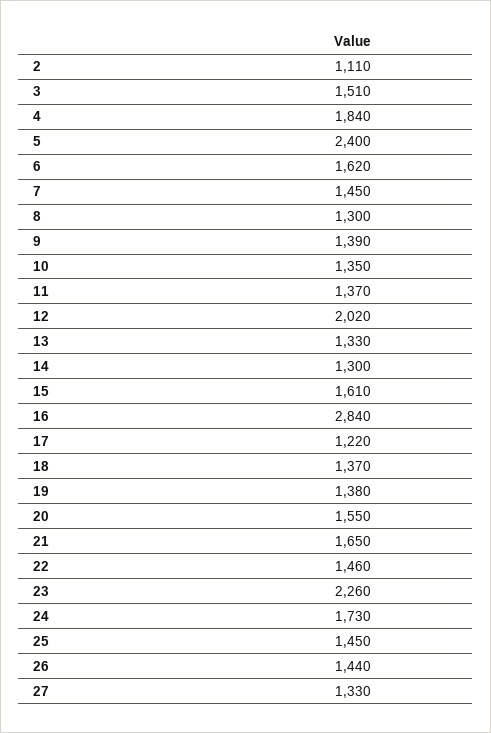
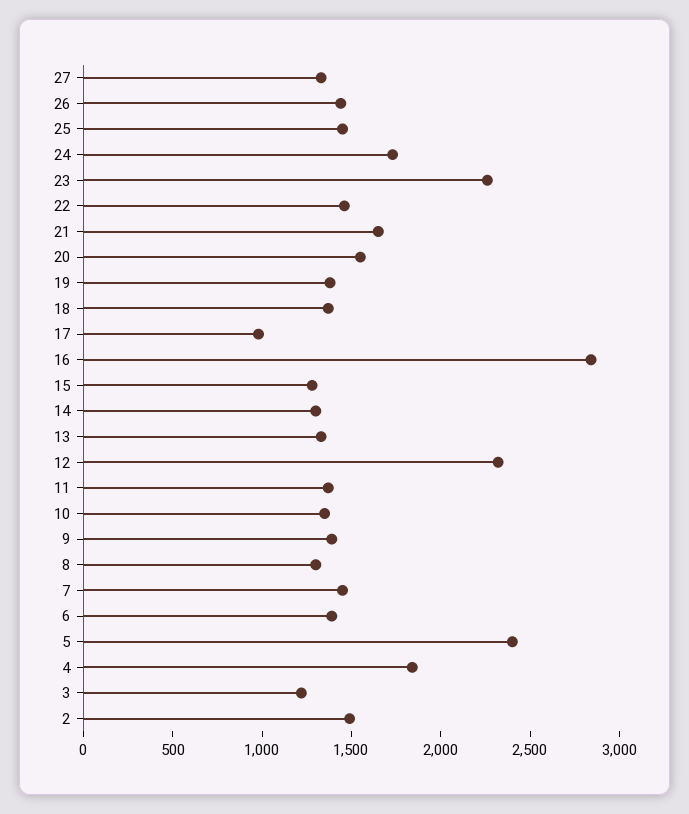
2: 1110 -> 1500
3: 1510 -> 1200
6: 1620 -> 1400
12: 2020 -> 2300
15: 1610 -> 1300
17: 1220 -> 1000

